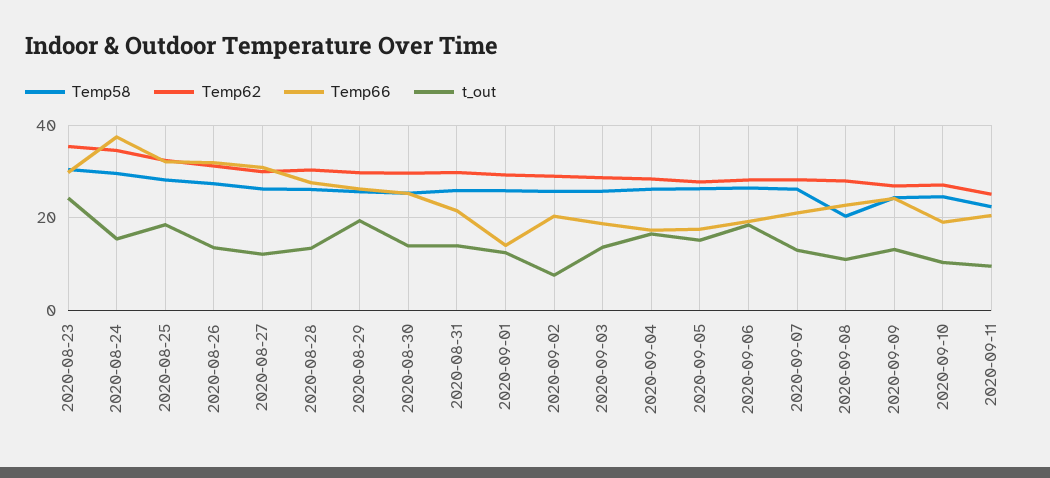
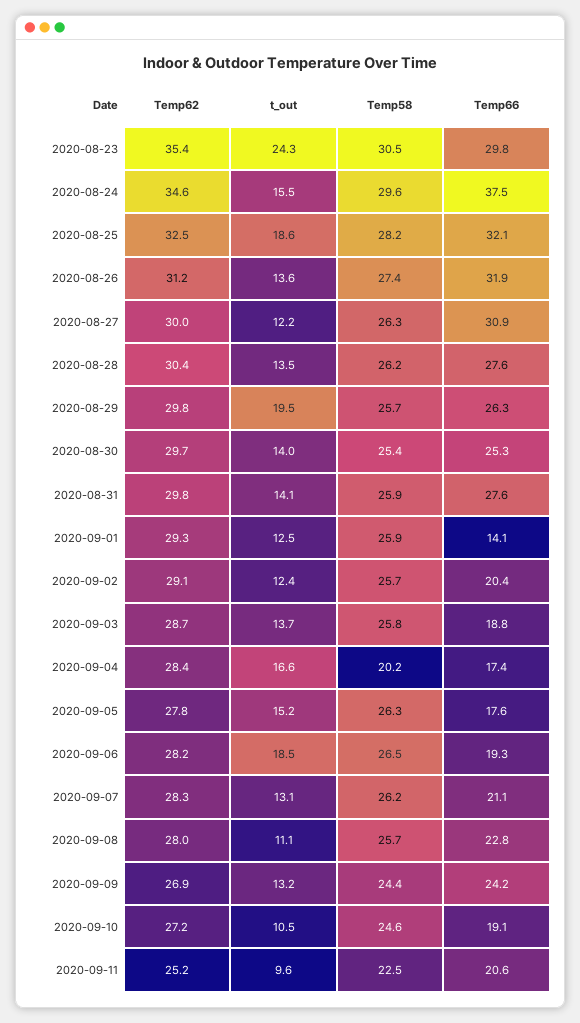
Temp66, 2020-08-31: 22 -> 27.6
t_out, 2020-09-02: 8 -> 12.4
Temp58, 2020-09-04: 26 -> 20.2
Temp58, 2020-09-08: 20 -> 25.7

